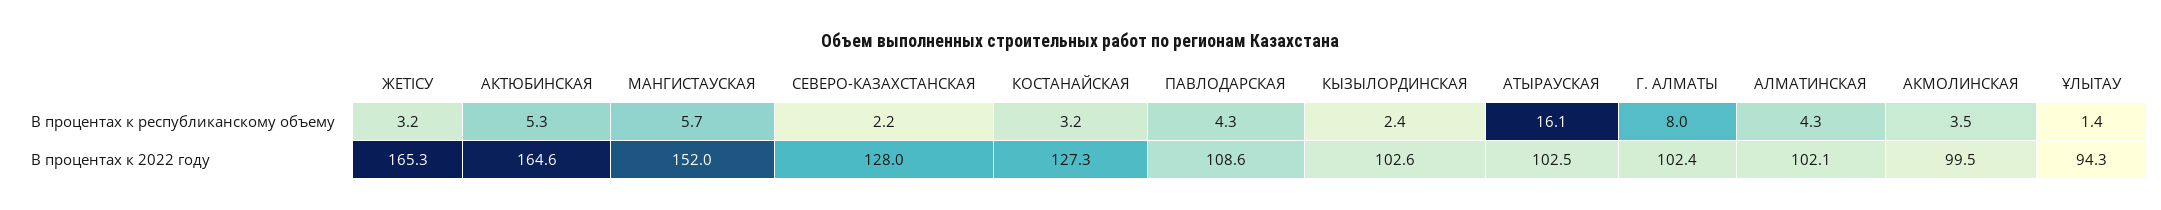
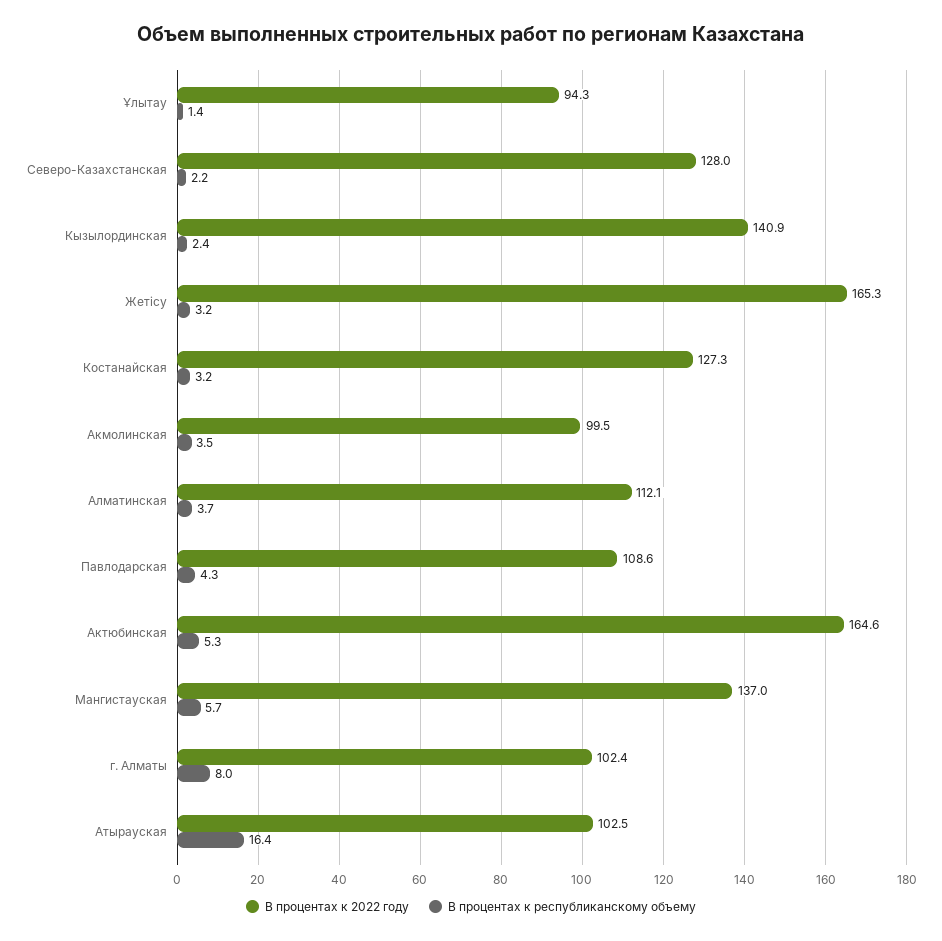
В процентах к республиканскому объему, АТЫРАУСКАЯ: 16.1 -> 16.4
В процентах к республиканскому объему, АЛМАТИНСКАЯ: 4.3 -> 3.7
В процентах к 2022 году, МАНГИСТАУСКАЯ: 152 -> 137
В процентах к 2022 году, КЫЗЫЛОРДИНСКАЯ: 102.6 -> 140.9
В процентах к 2022 году, АЛМАТИНСКАЯ: 102.1 -> 112.1

